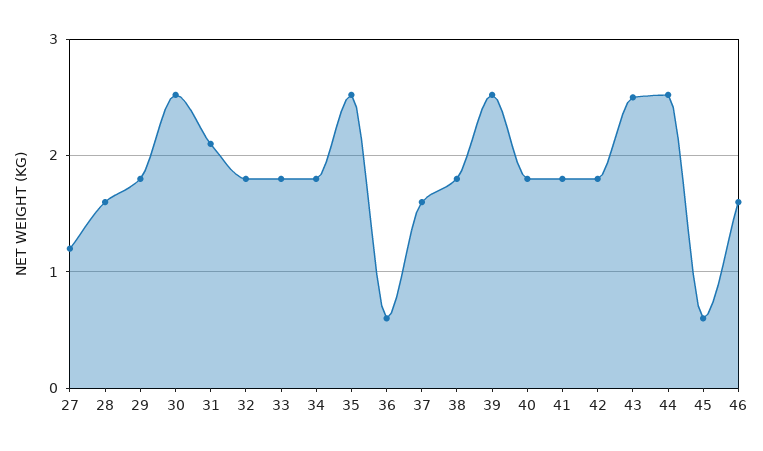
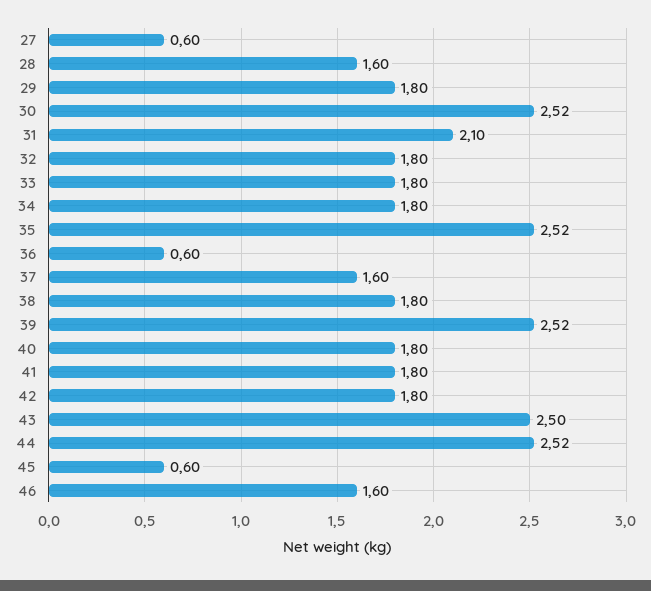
27: 1.2 -> 0.6

